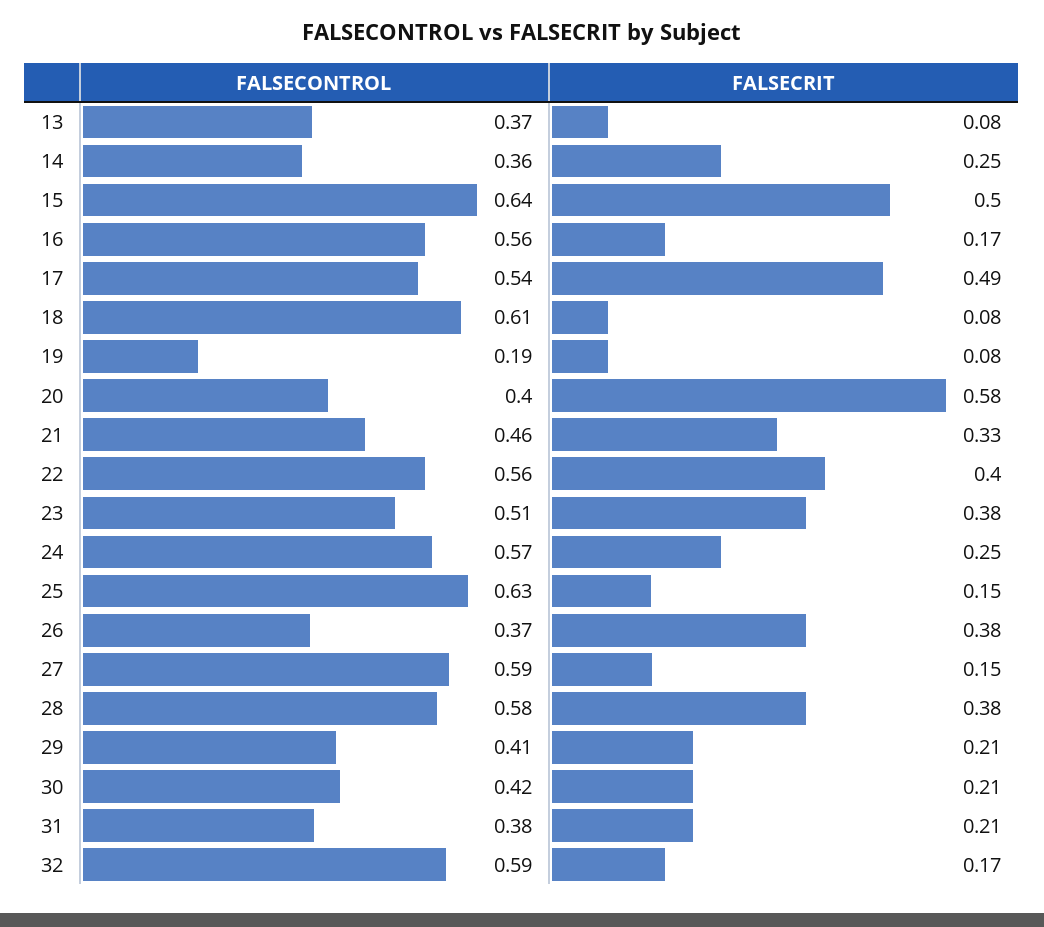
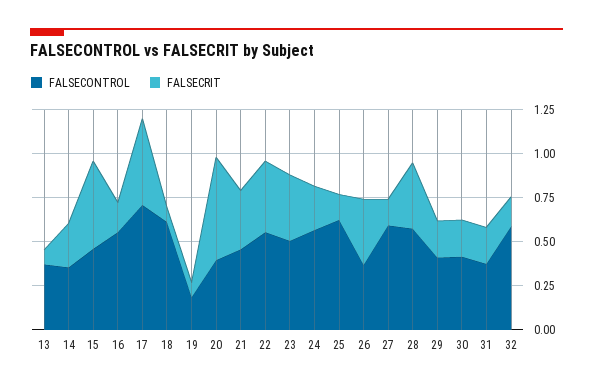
FALSECONTROL, 15: 0.64 -> 0.45
FALSECONTROL, 17: 0.54 -> 0.7

